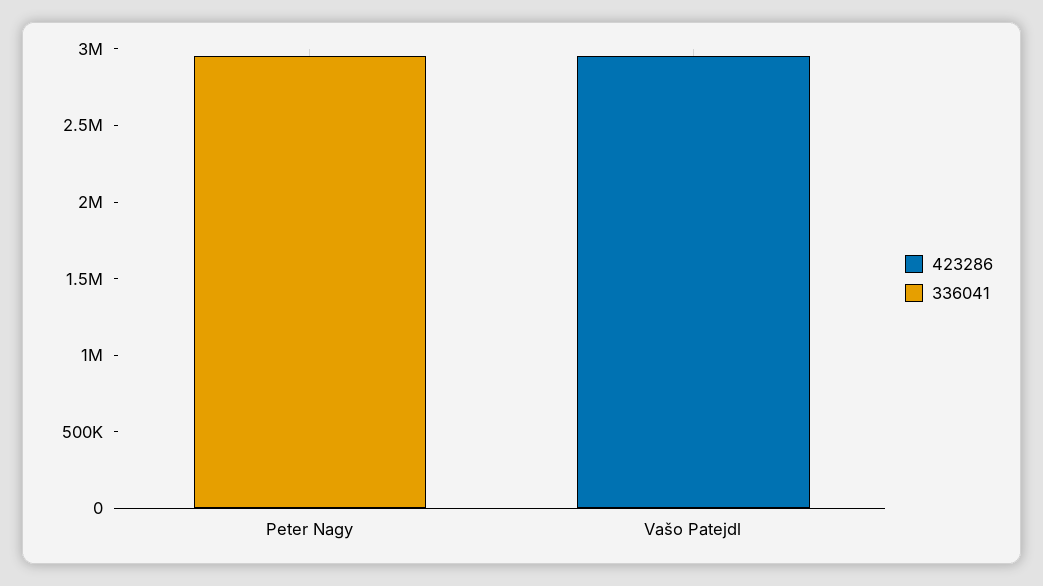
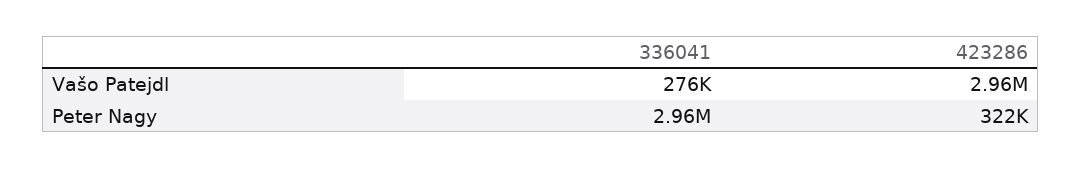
423286, Peter Nagy: 0 -> 322000
336041, Vašo Patejdl: 0 -> 276000

